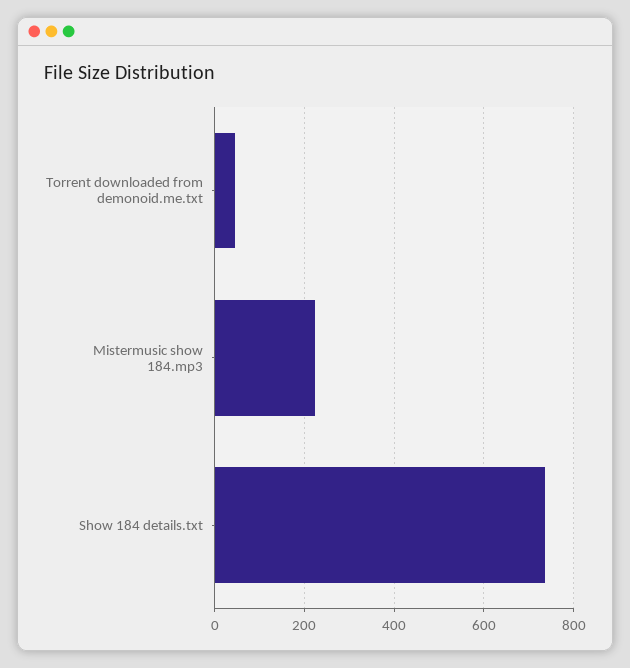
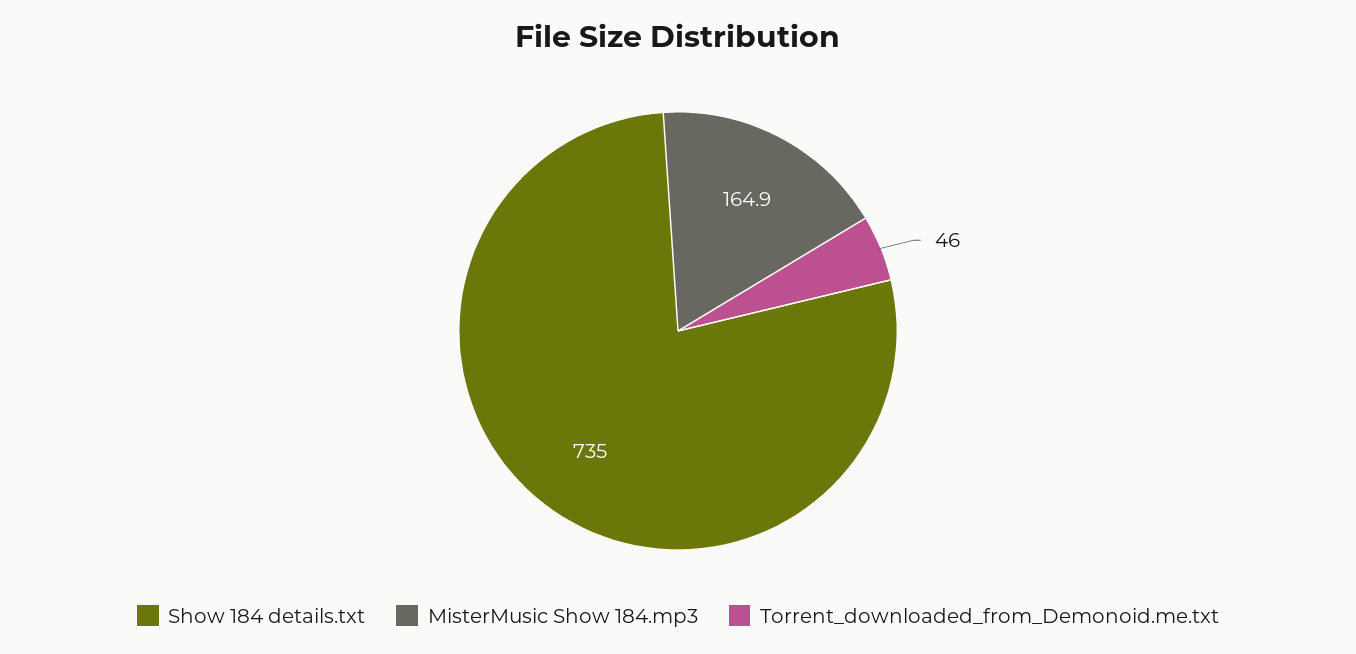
Mistermusic show 184.mp3: 220 -> 164.9

